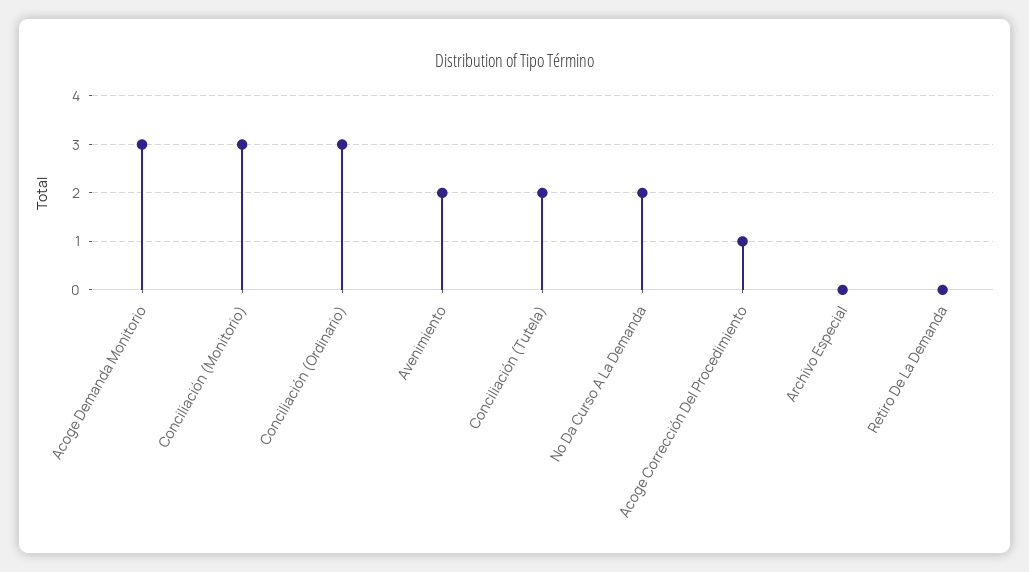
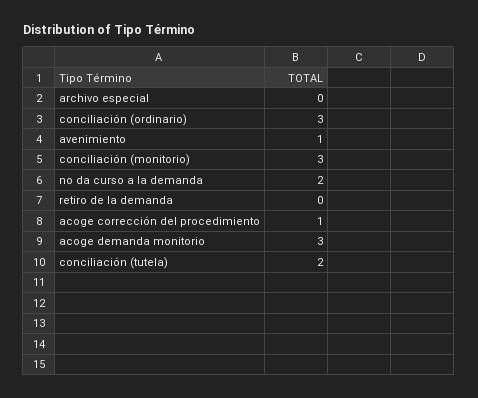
Avenimiento: 2 -> 1

